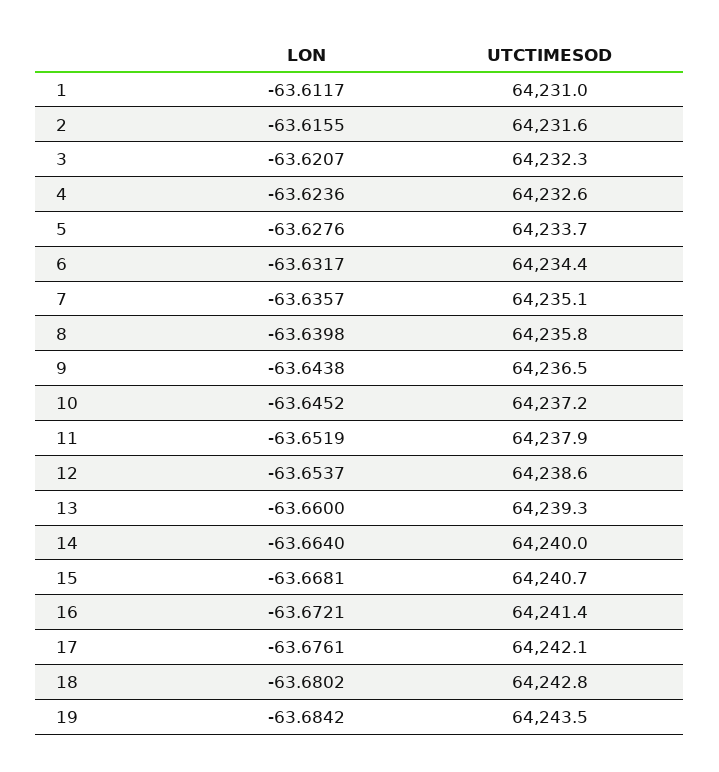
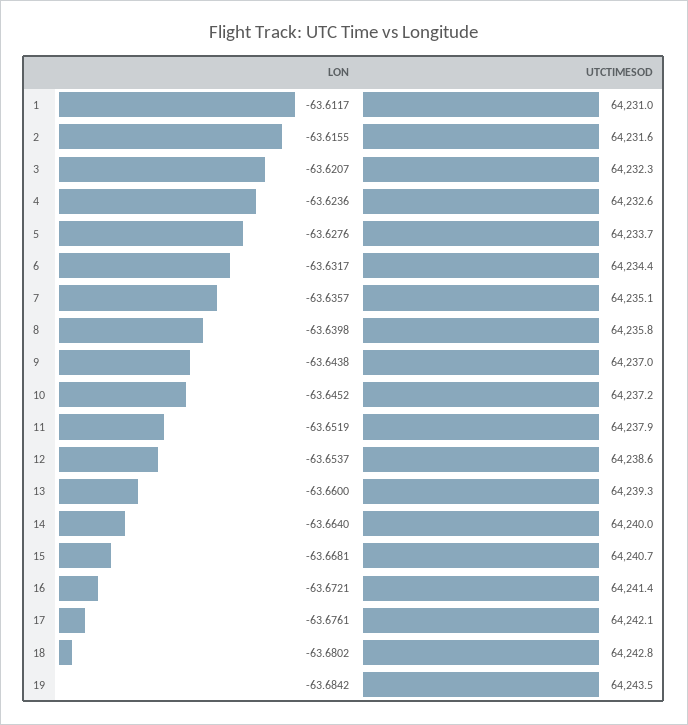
UTCTIMESOD, 9: 64236.5 -> 64237

